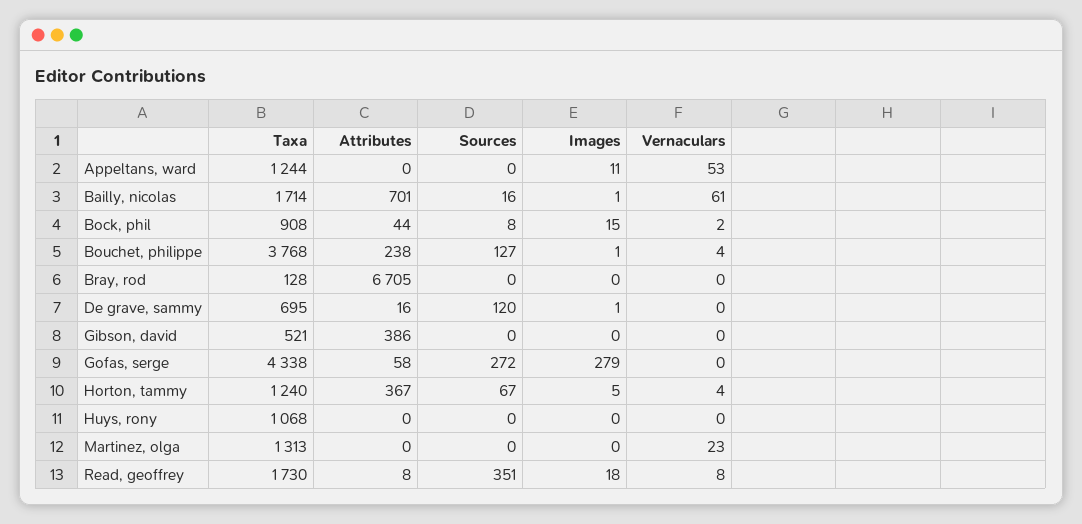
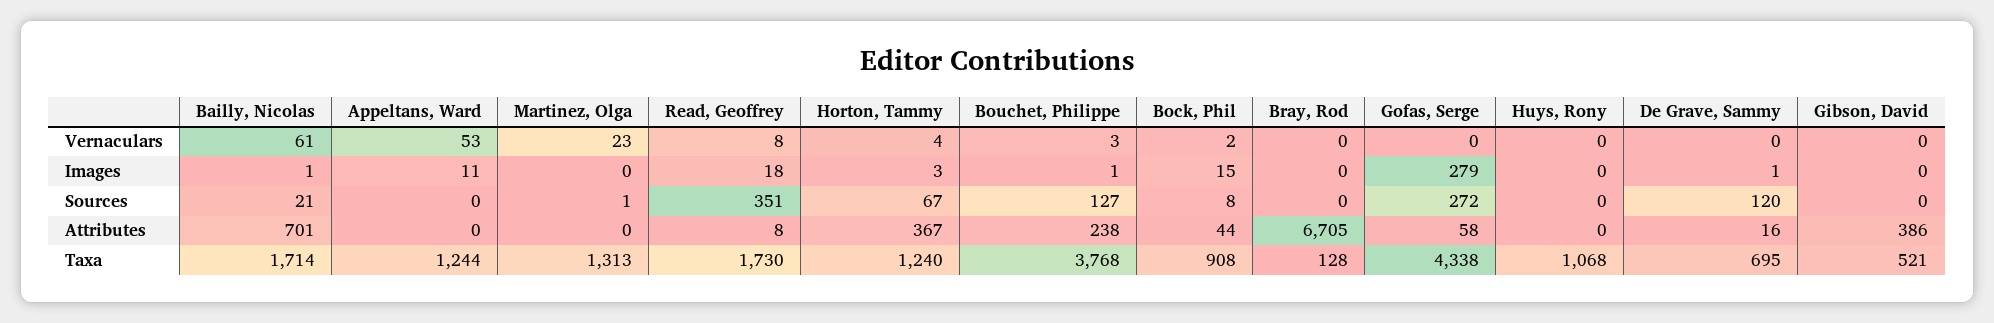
Sources, Bailly, nicolas: 16 -> 21
Vernaculars, Bouchet, philippe: 4 -> 3
Images, Horton, tammy: 5 -> 3
Sources, Martinez, olga: 0 -> 1

